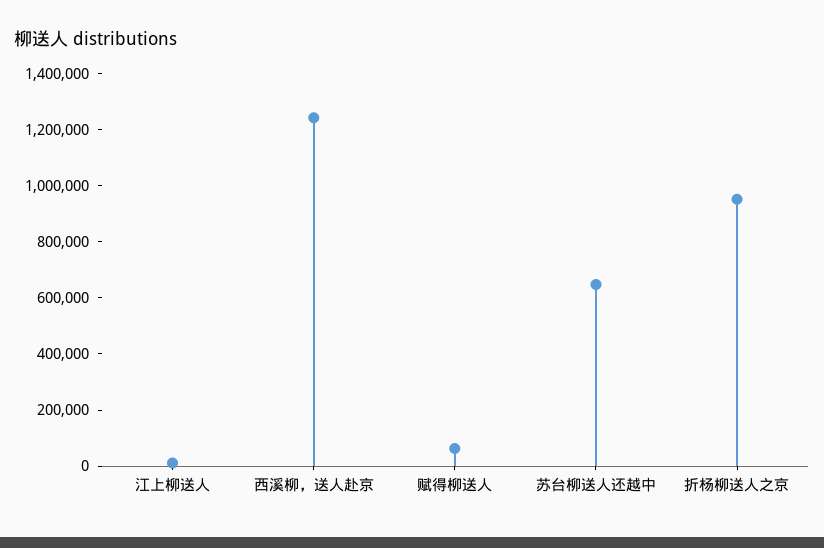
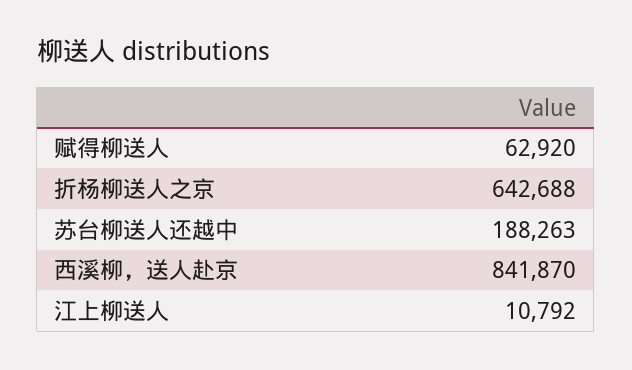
西溪柳，送人赴京: 1250000 -> 841870
苏台柳送人还越中: 650000 -> 188263
折杨柳送人之京: 950000 -> 642688

